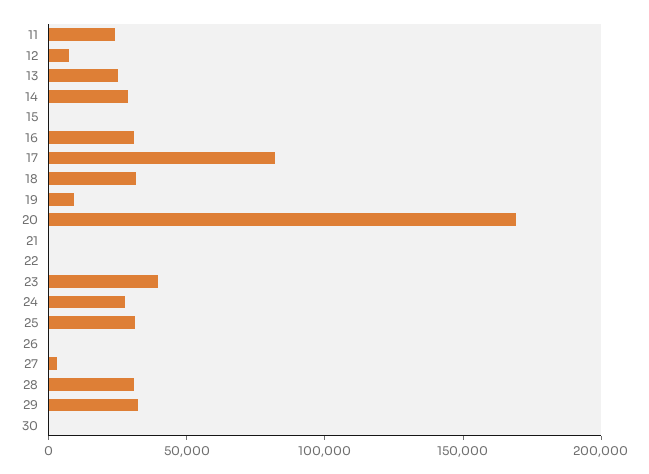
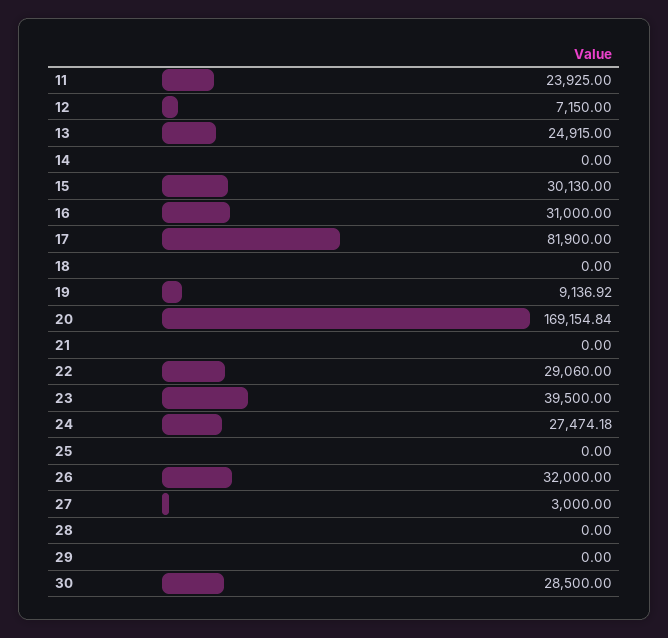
14: 30000 -> 0
15: 0 -> 30130
18: 30000 -> 0
22: 0 -> 29060
25: 30000 -> 0
26: 0 -> 32000
28: 30000 -> 0
29: 30000 -> 0
30: 0 -> 28500

